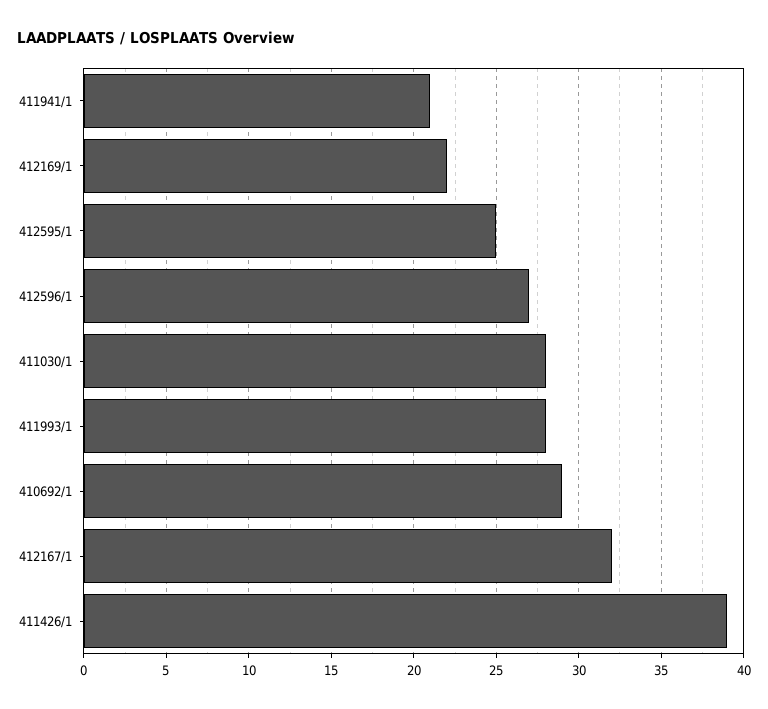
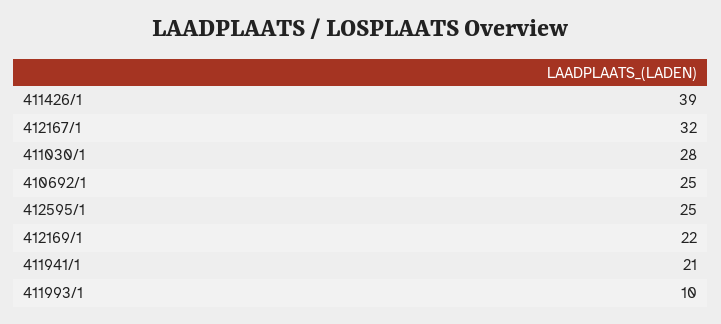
412596/1: 27 -> none
411993/1: 28 -> 10
410692/1: 29 -> 25

